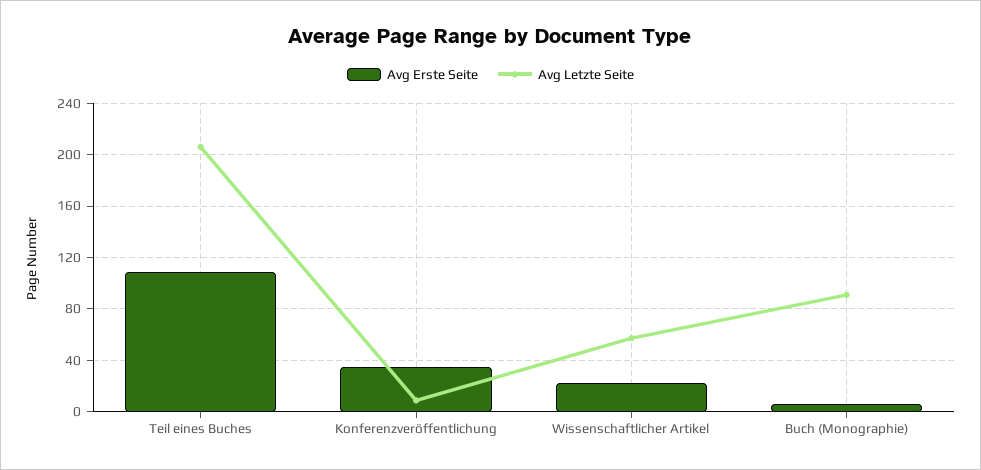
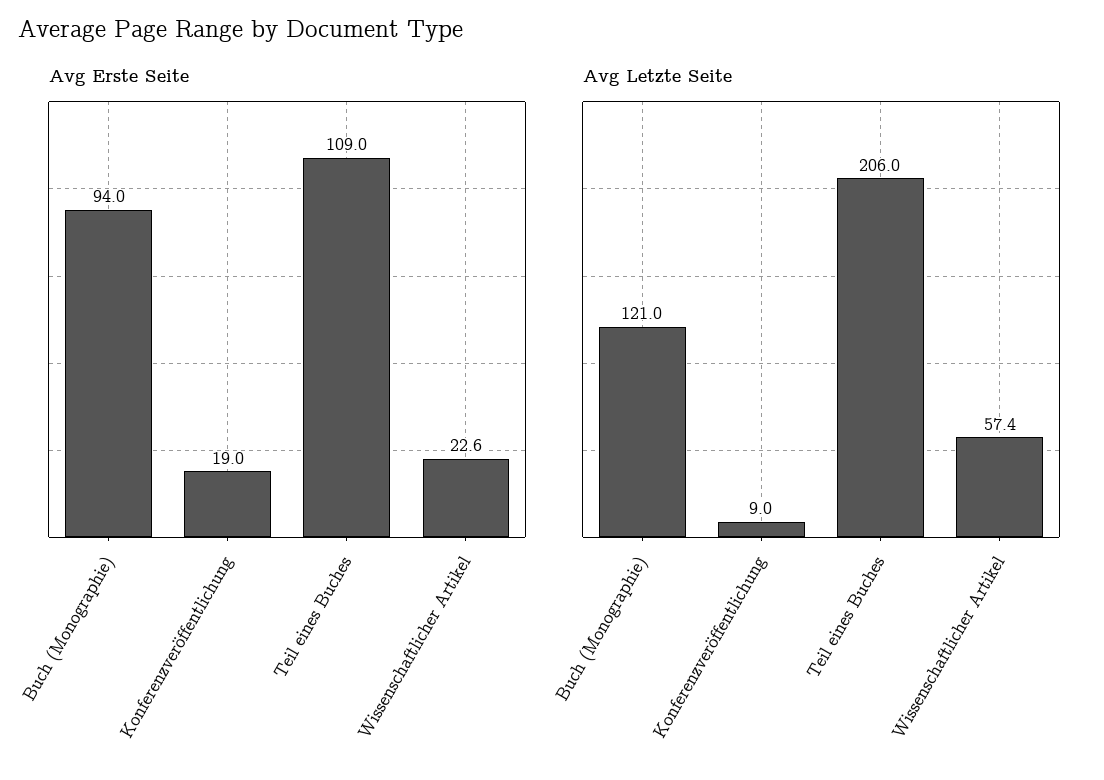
Avg Erste Seite, Konferenzveröffentlichung: 35 -> 19
Avg Erste Seite, Buch (Monographie): 5 -> 94
Avg Letzte Seite, Buch (Monographie): 90 -> 121

